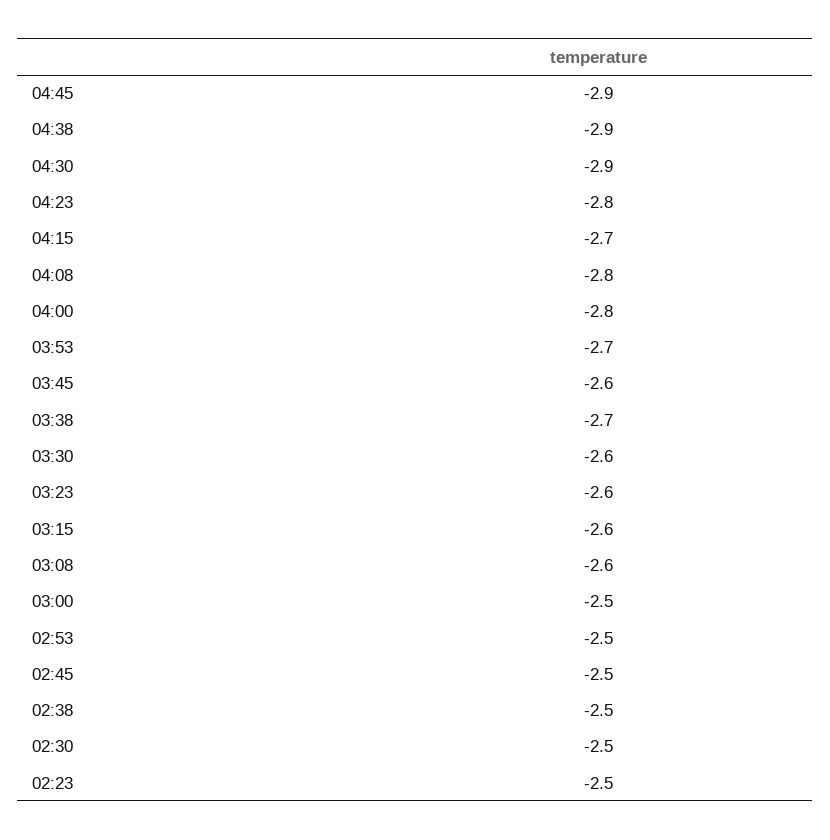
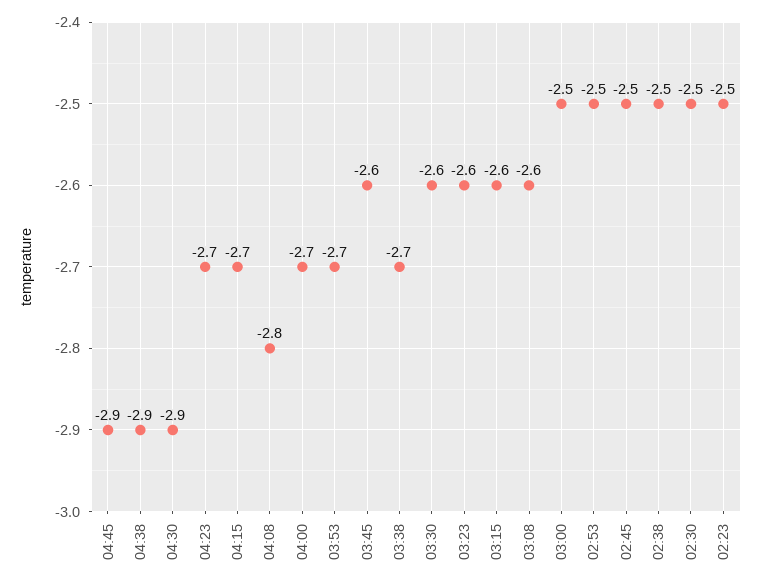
04:23: -2.8 -> -2.7
04:00: -2.8 -> -2.7

